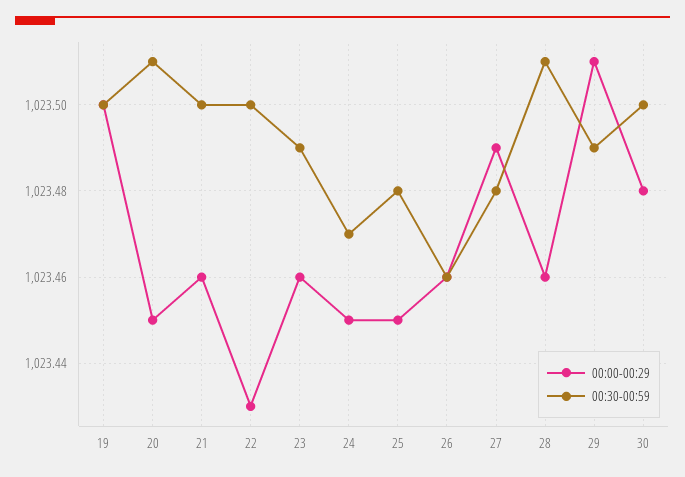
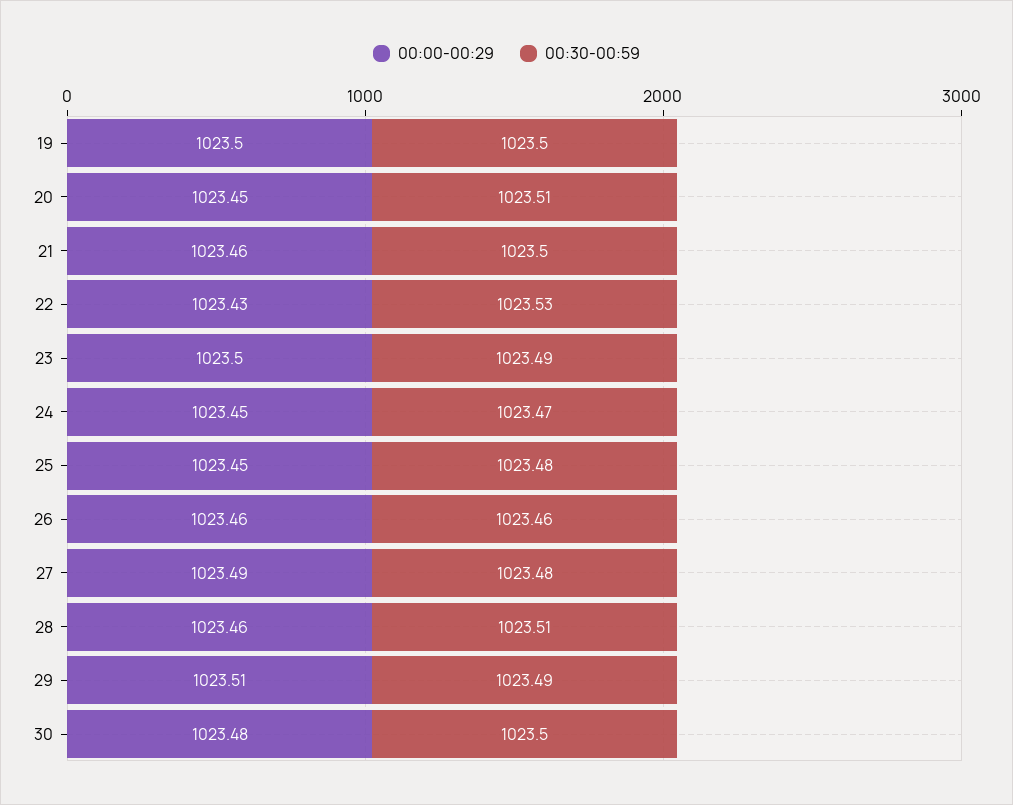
00:30-00:59, 22: 1023.5 -> 1023.53
00:00-00:29, 23: 1023.46 -> 1023.5

